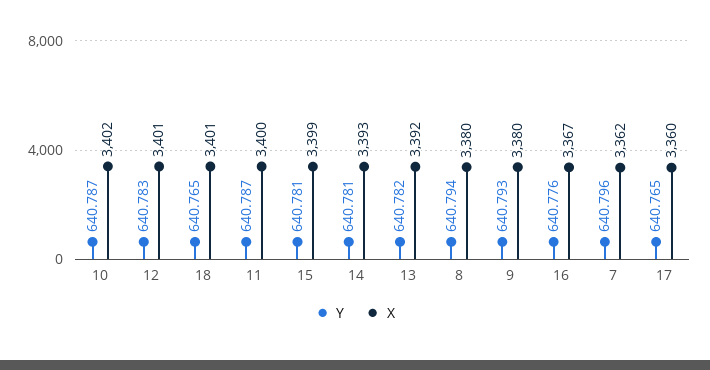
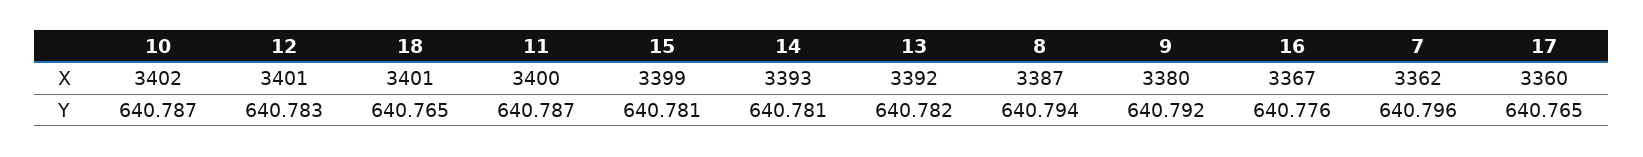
X, 8: 3380 -> 3387
Y, 9: 640.793 -> 640.792

